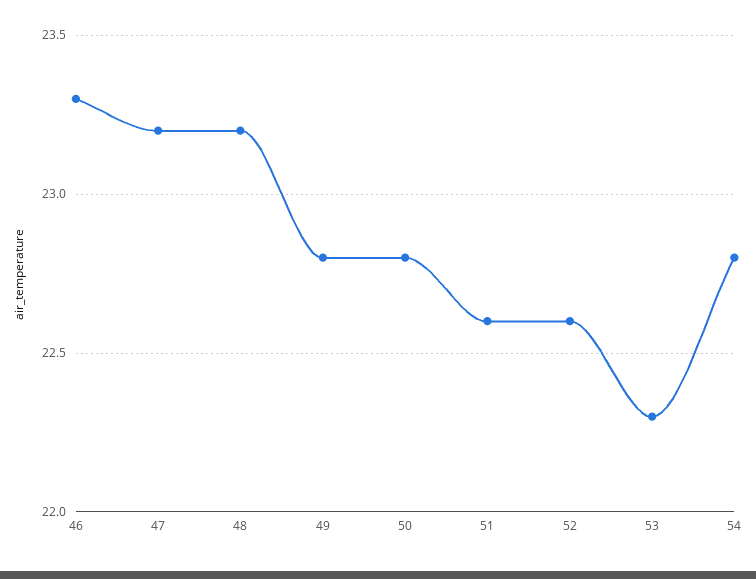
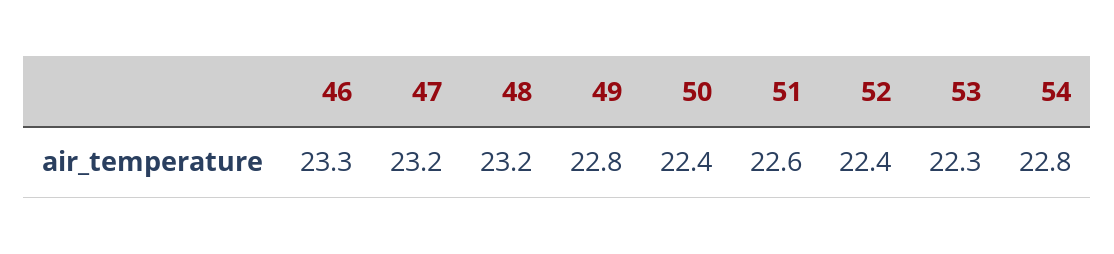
50: 22.8 -> 22.4
52: 22.6 -> 22.4

